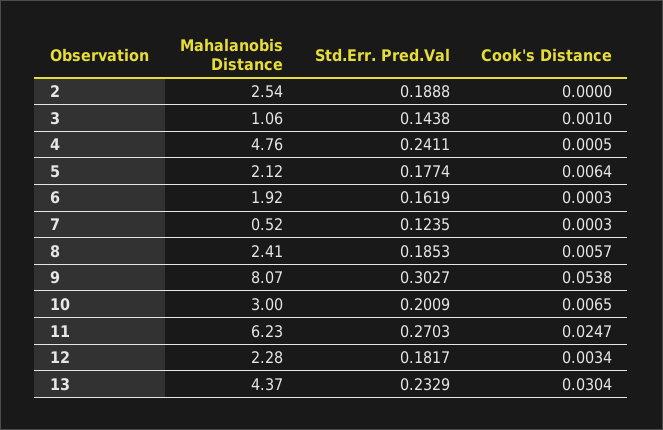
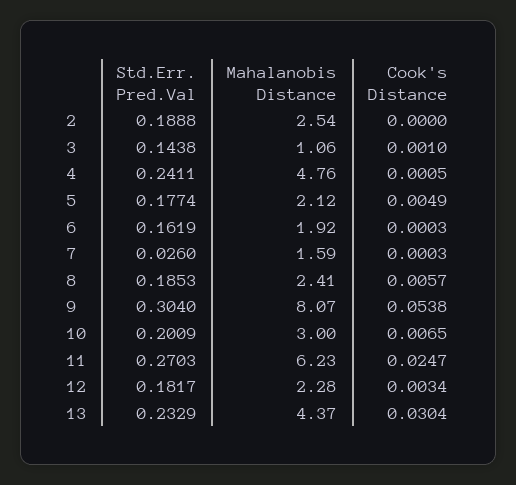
Cook's Distance, 5: 0.0064 -> 0.0049
Mahalanobis Distance, 7: 0.52 -> 1.59
Std.Err. Pred.Val, 7: 0.1235 -> 0.026
Std.Err. Pred.Val, 9: 0.3027 -> 0.304

